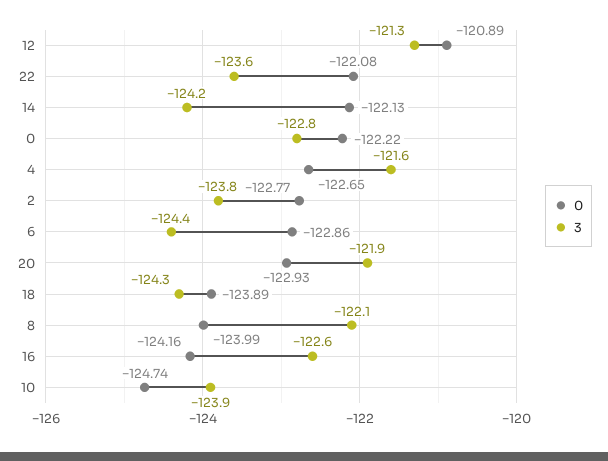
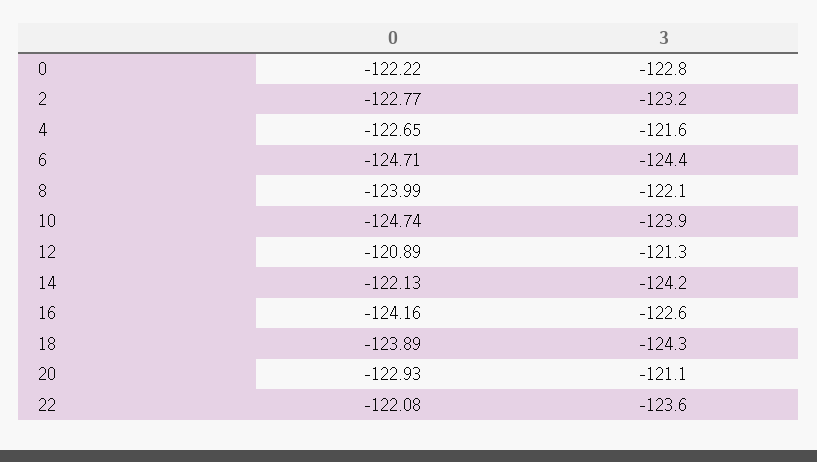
3, 2: -123.8 -> -123.2
0, 6: -122.86 -> -124.71
3, 20: -121.9 -> -121.1

